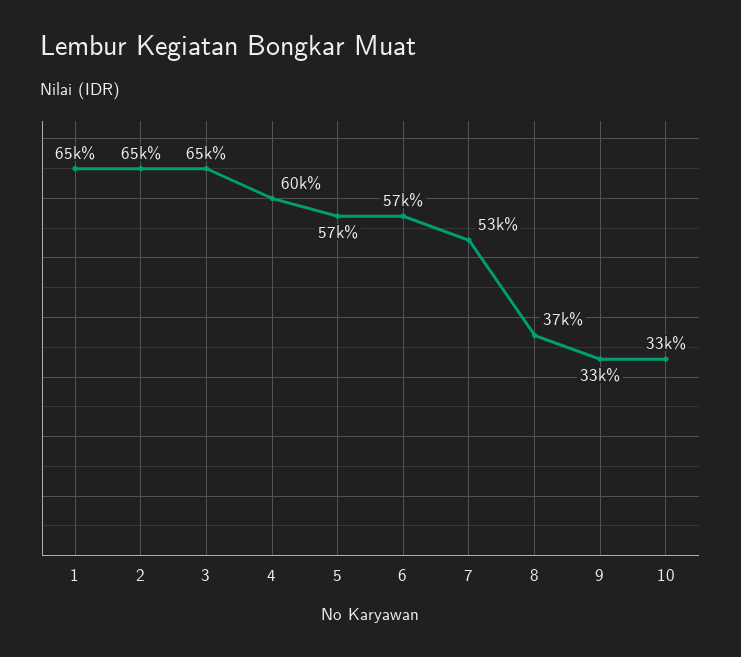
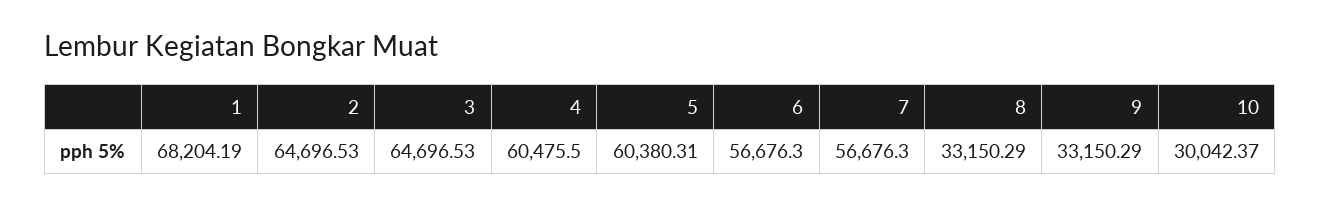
1: 65000 -> 68204.19
5: 57000 -> 60380.31
7: 53000 -> 56676.3
8: 37000 -> 33150.29
10: 33000 -> 30042.37

